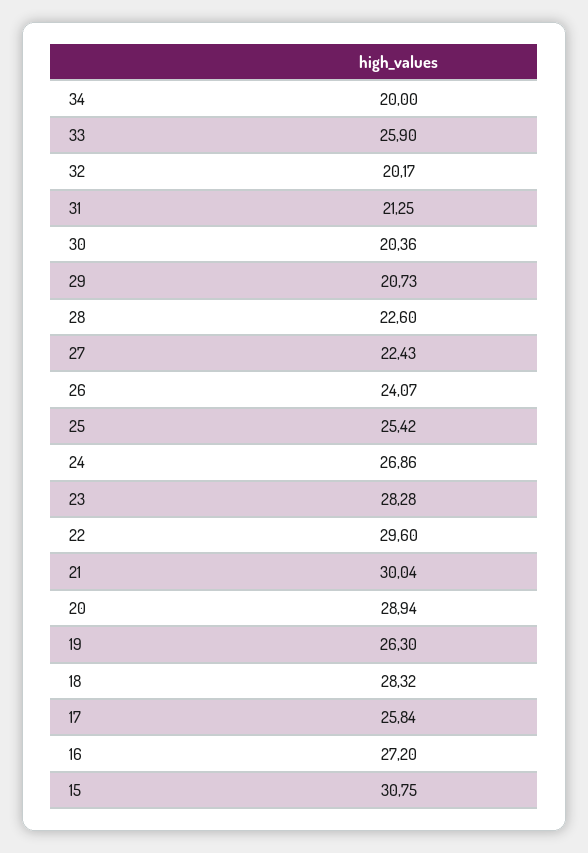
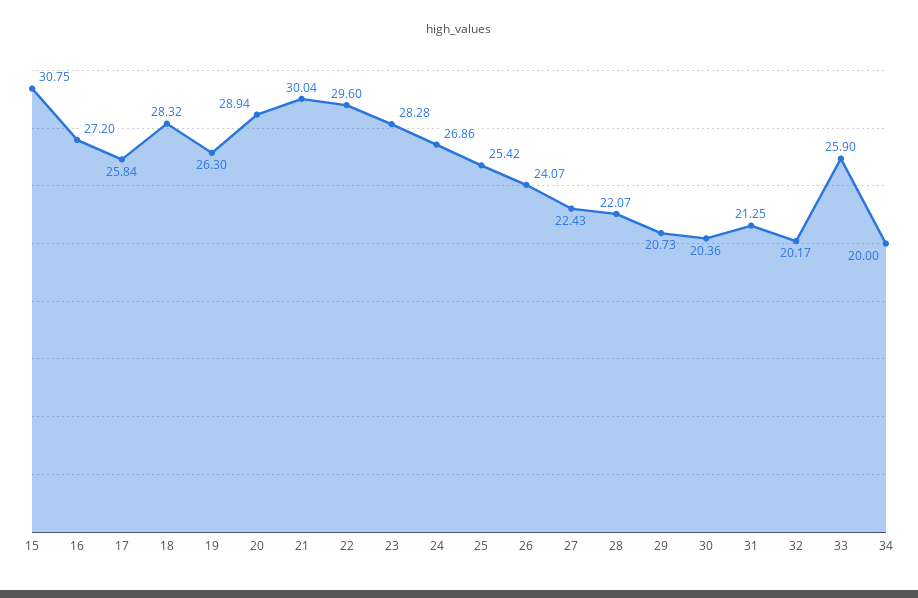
28: 22.6 -> 22.07

